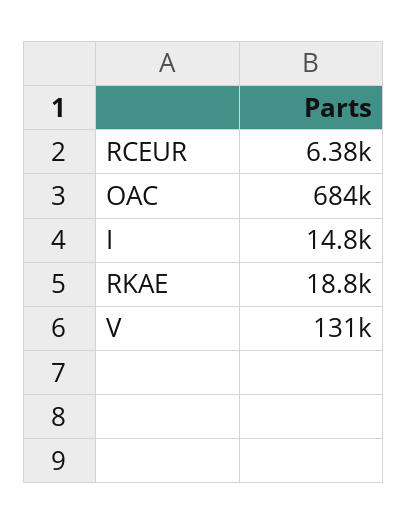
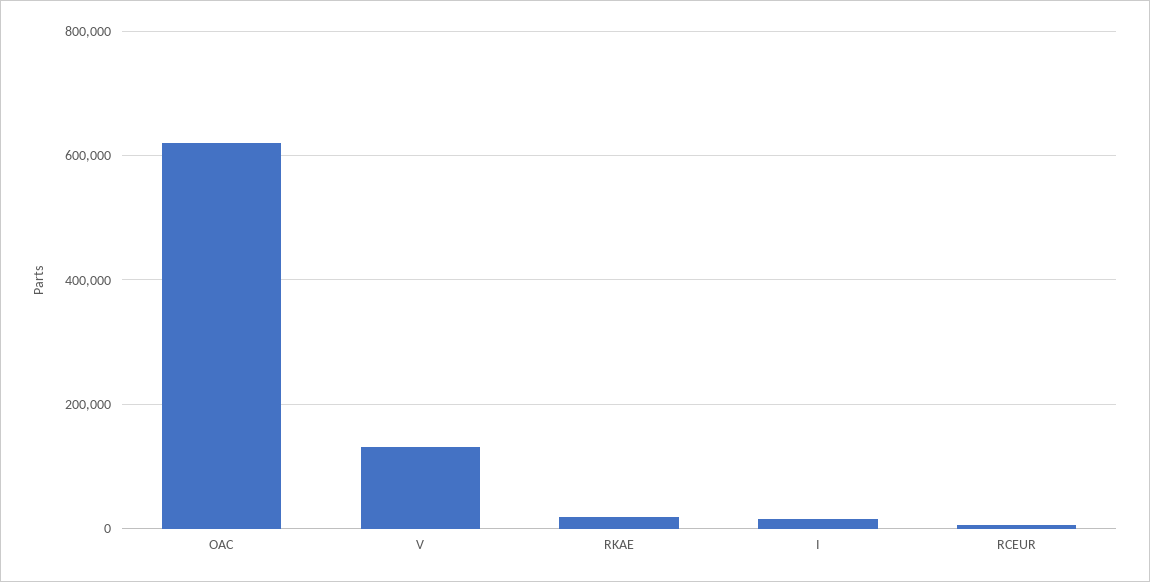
OAC: 684000 -> 620000

